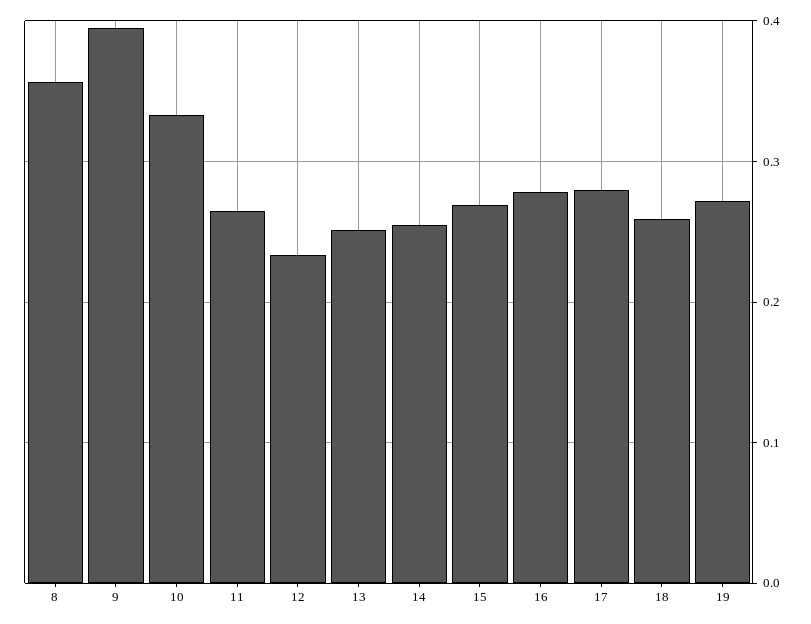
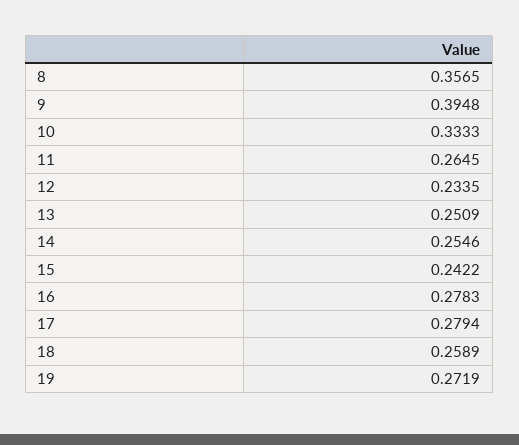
15: 0.27 -> 0.2422

